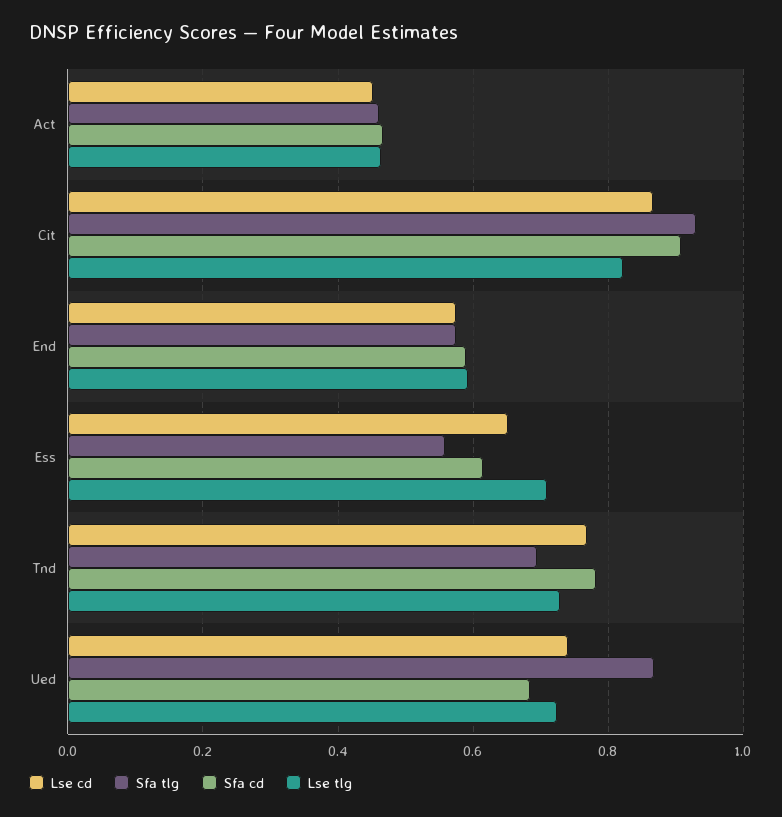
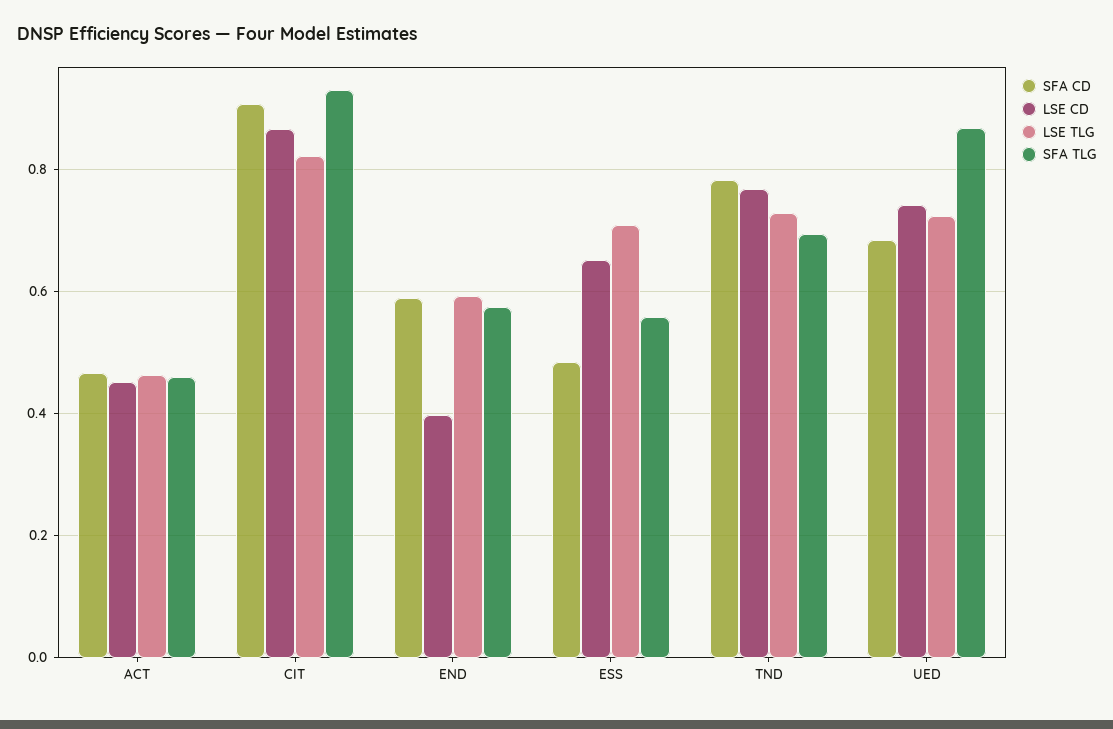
Lse cd, End: 0.58 -> 0.4
Sfa cd, Ess: 0.62 -> 0.48

